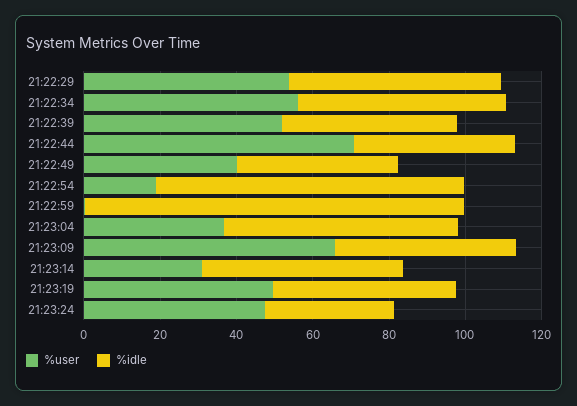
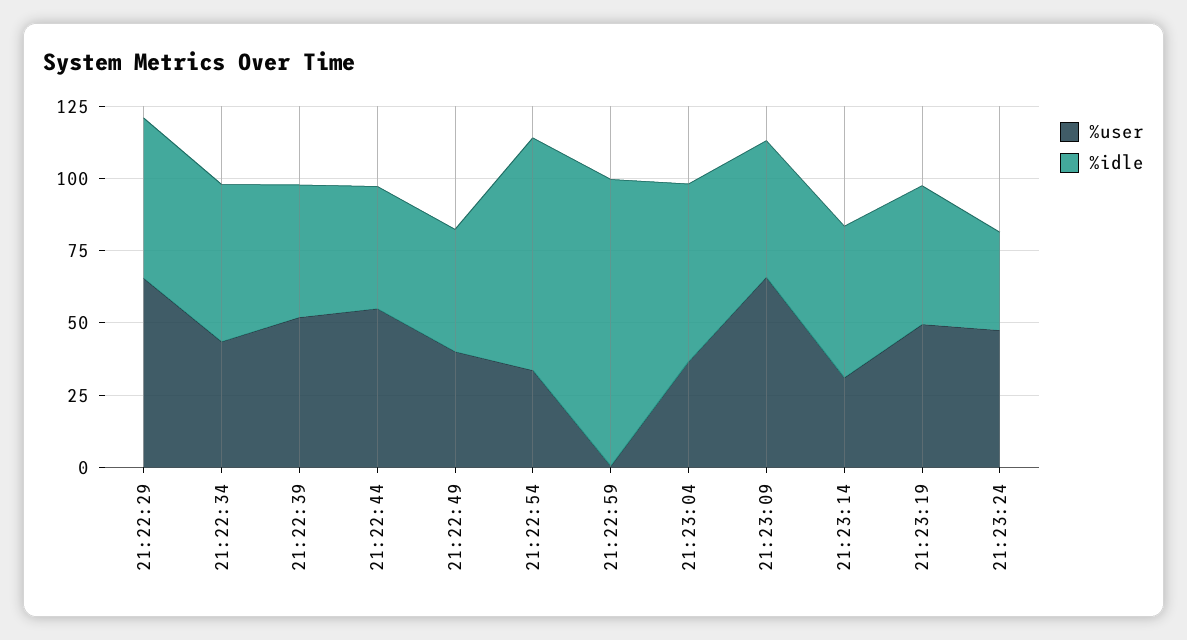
%user, 21:22:29: 55 -> 65
%user, 21:22:34: 55 -> 45
%user, 21:22:44: 70 -> 55
%user, 21:22:54: 20 -> 35

